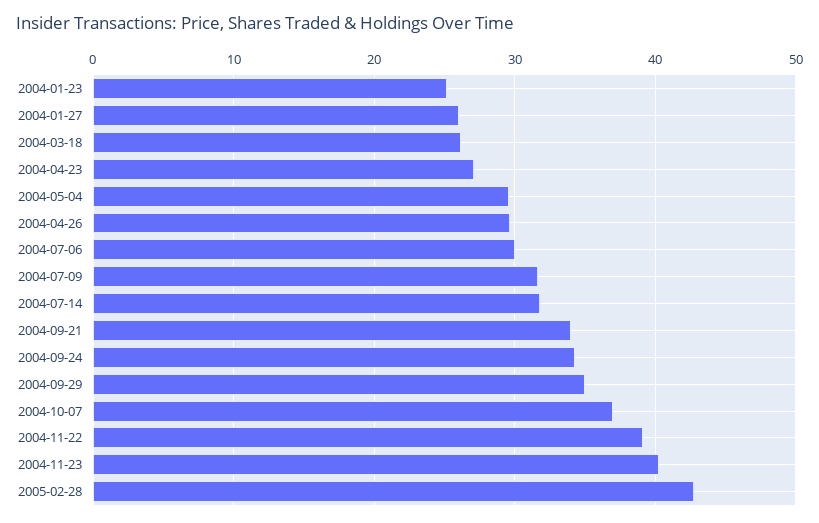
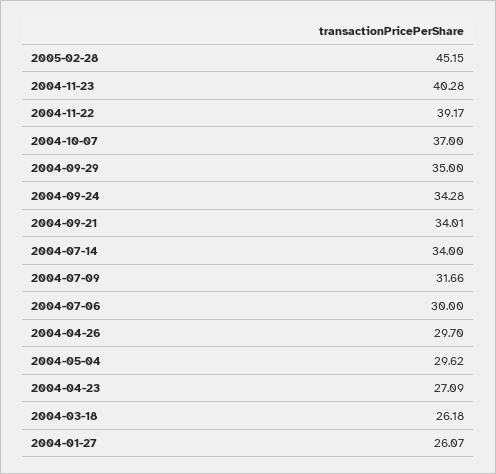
2004-01-23: 25 -> none
2004-07-14: 32 -> 34
2005-02-28: 43 -> 45.15

